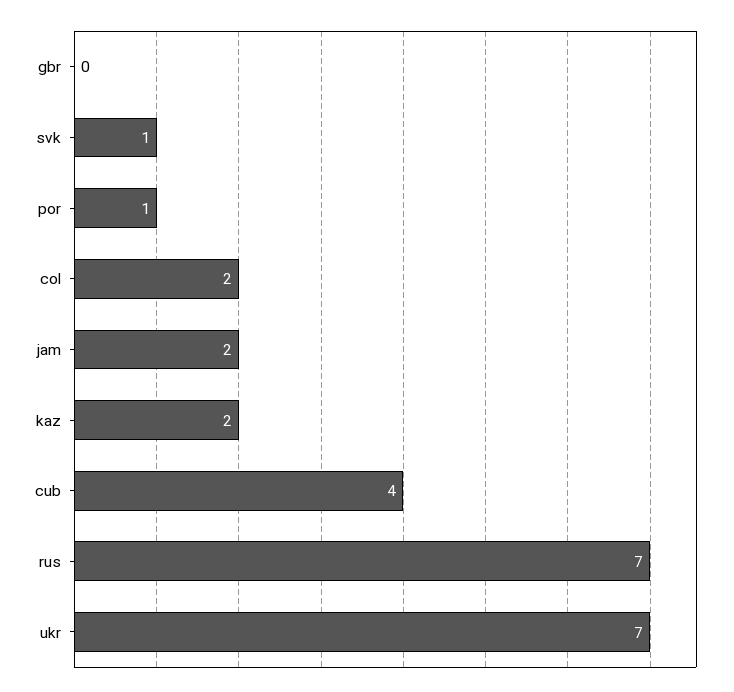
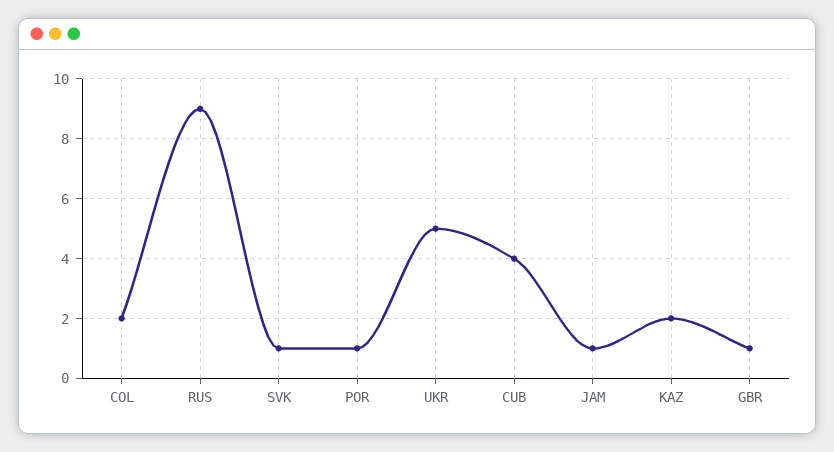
gbr: 0 -> 1
jam: 2 -> 1
rus: 7 -> 9
ukr: 7 -> 5

